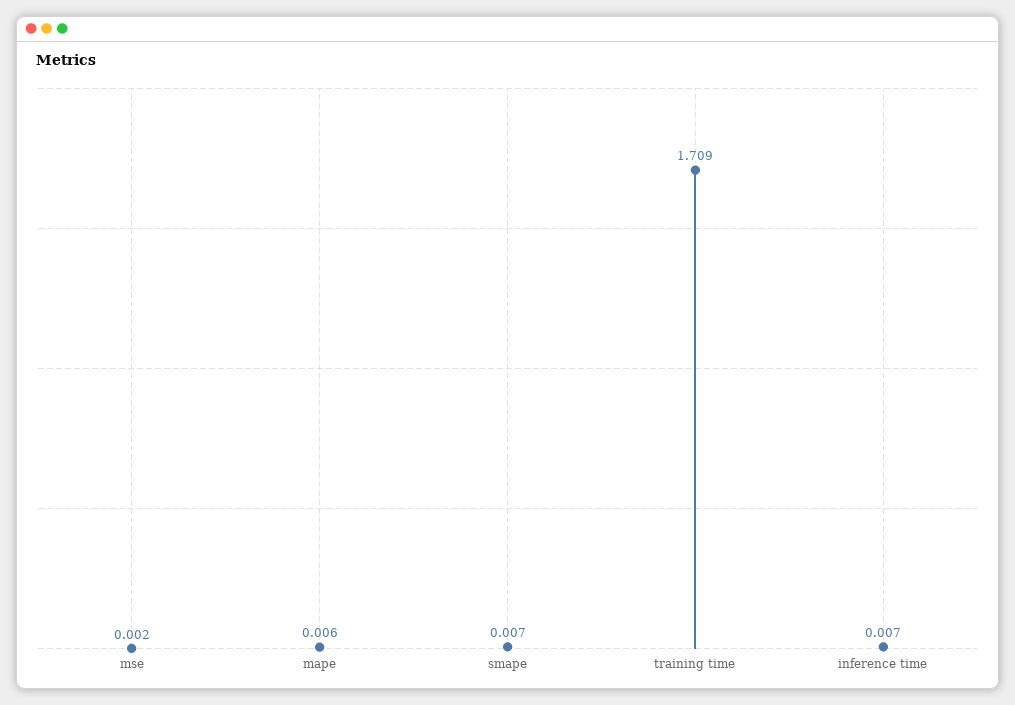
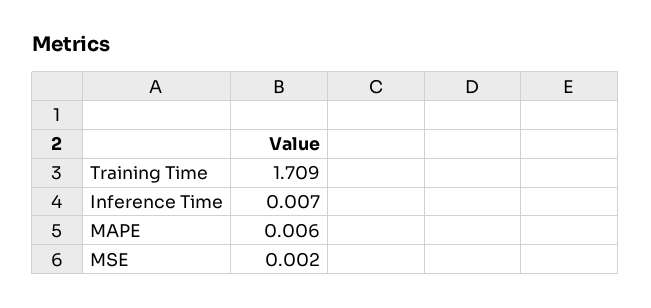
smape: 0.007 -> none

